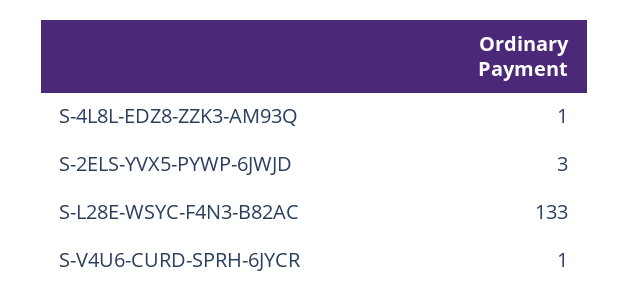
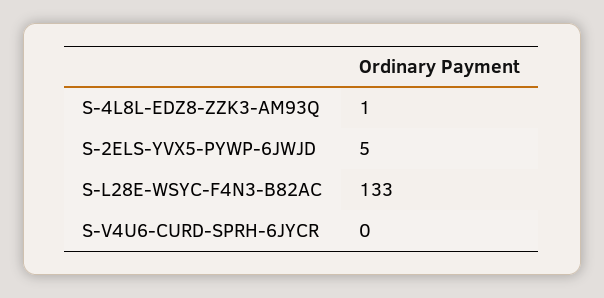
S-2ELS-YVX5-PYWP-6JWJD: 3 -> 5
S-V4U6-CURD-SPRH-6JYCR: 1 -> 0

